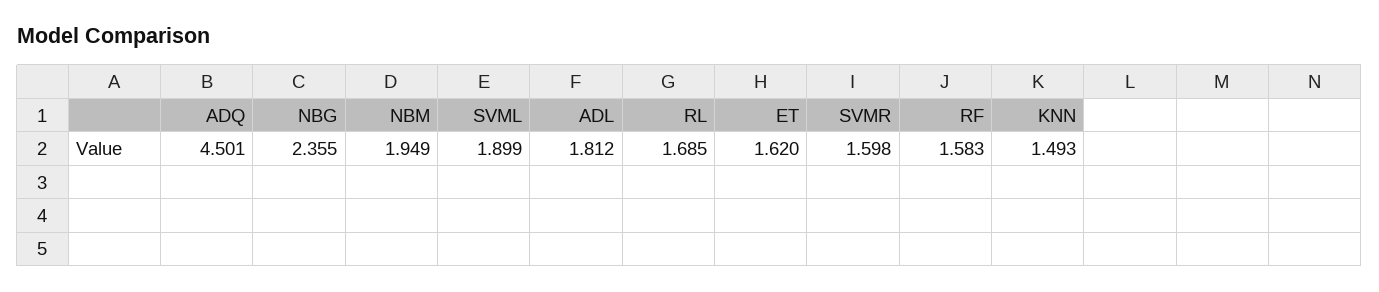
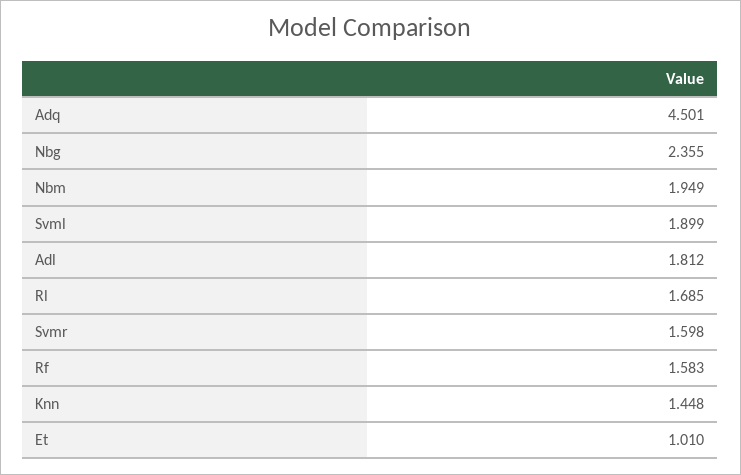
ET: 1.62 -> 1.01
KNN: 1.493 -> 1.448

